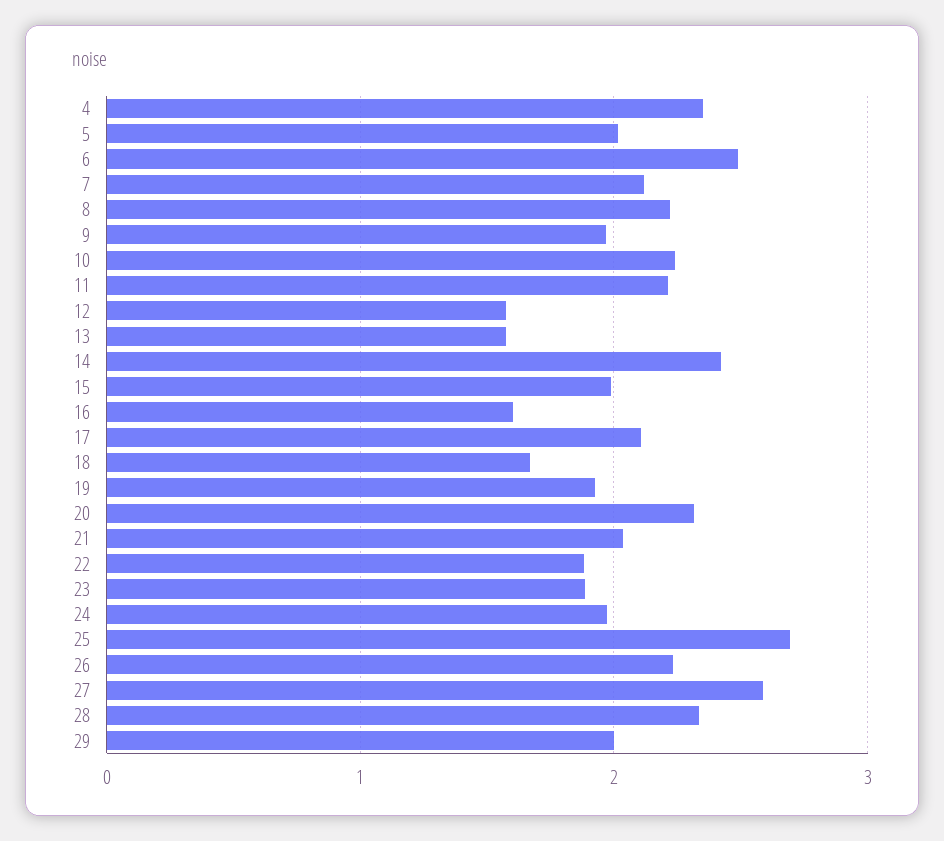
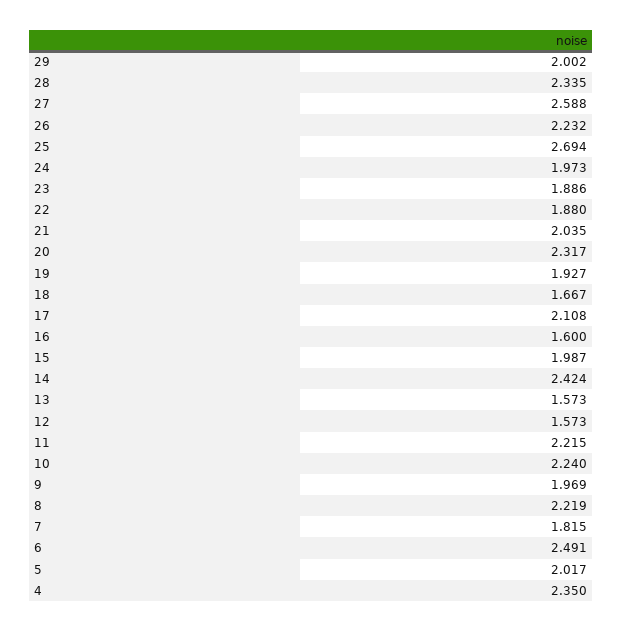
7: 2.1 -> 1.815

